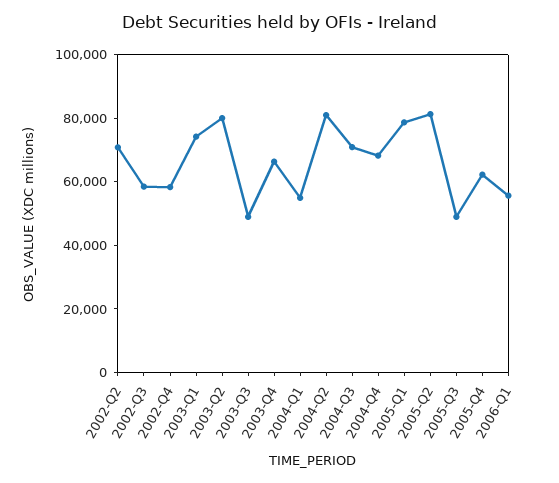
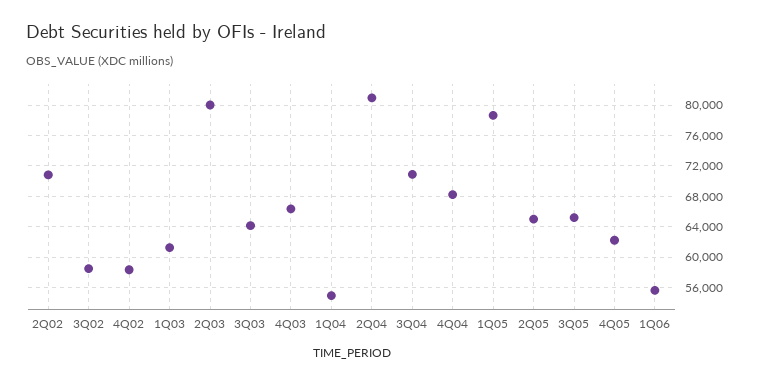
2003-Q1: 75000 -> 61000
2003-Q3: 50000 -> 64000
2005-Q2: 80000 -> 65000
2005-Q3: 50000 -> 65000

